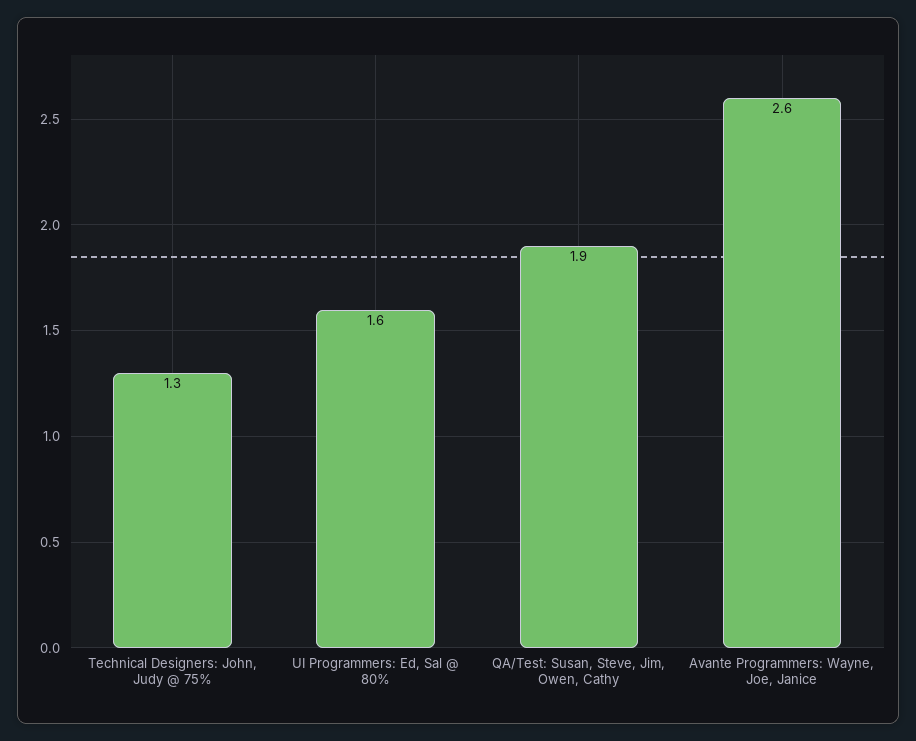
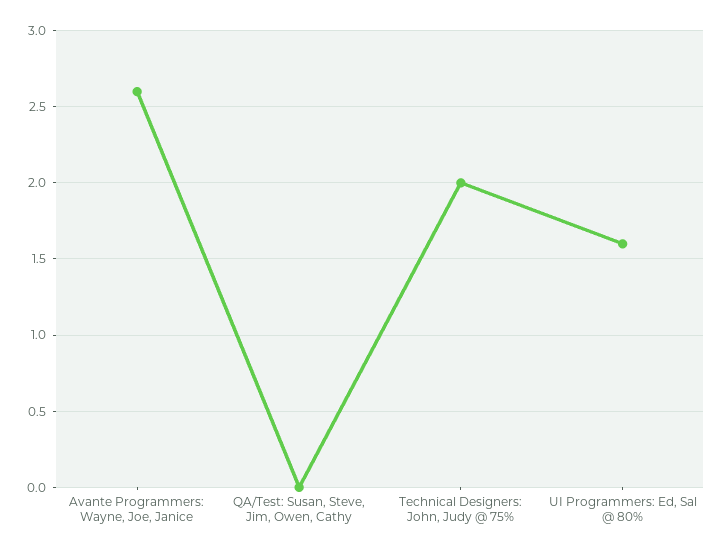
Technical Designers: John, Judy @ 75%: 1.3 -> 2
QA/Test: Susan, Steve, Jim, Owen, Cathy: 1.9 -> 0

